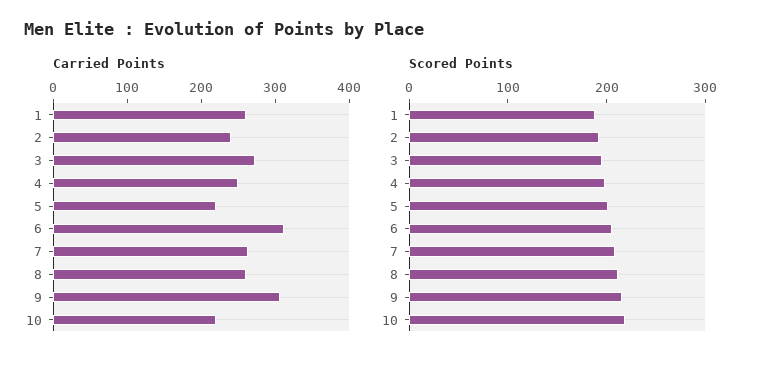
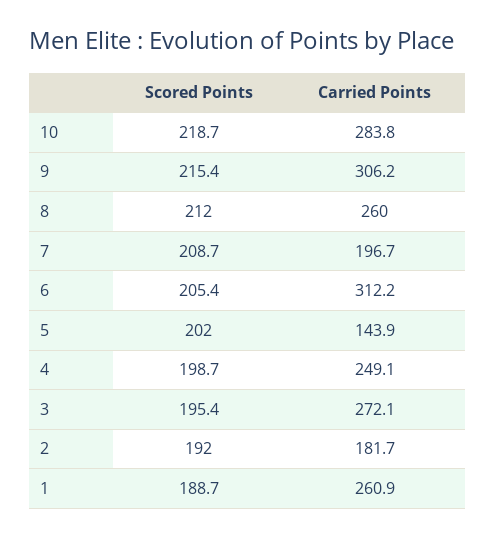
Carried Points, 2: 240 -> 181.7
Carried Points, 5: 220 -> 143.9
Carried Points, 7: 260 -> 196.7
Carried Points, 10: 220 -> 283.8

